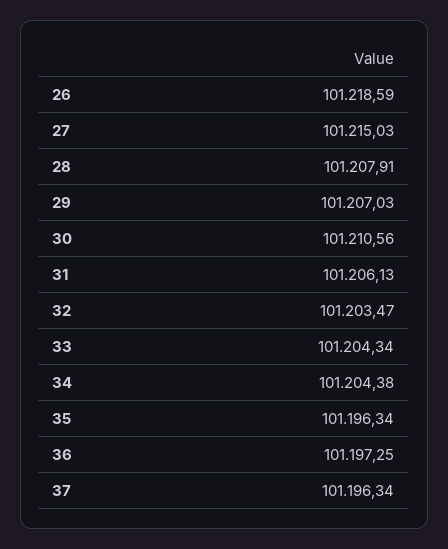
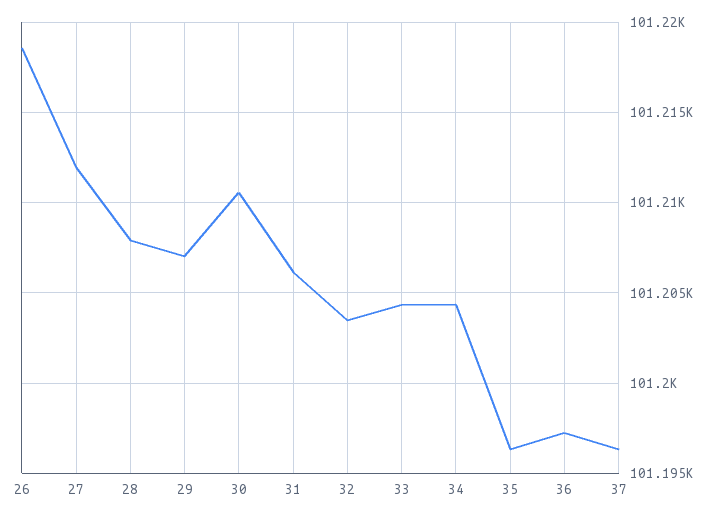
27: 101215.03 -> 101212

